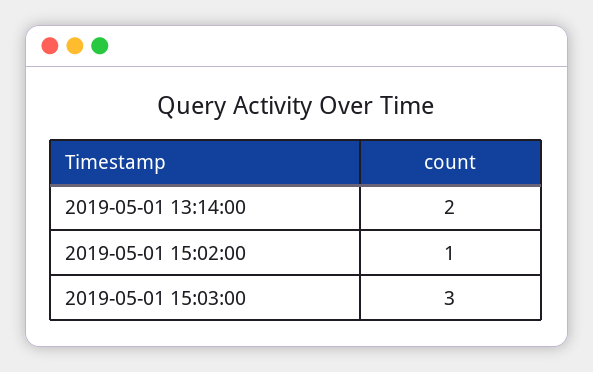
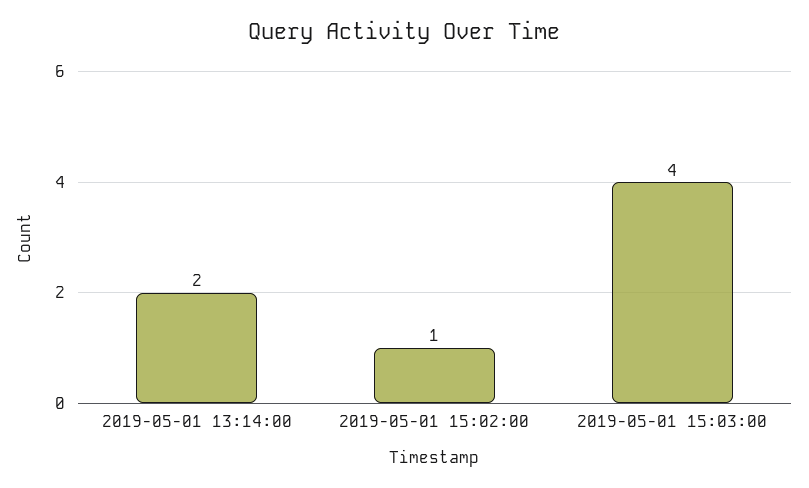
2019-05-01 15:03:00: 3 -> 4

